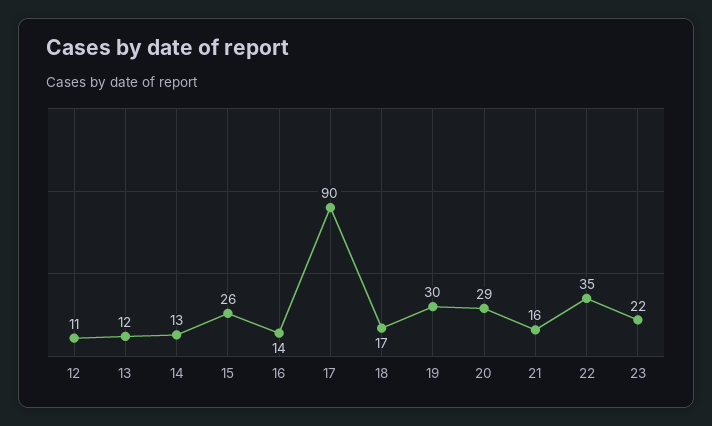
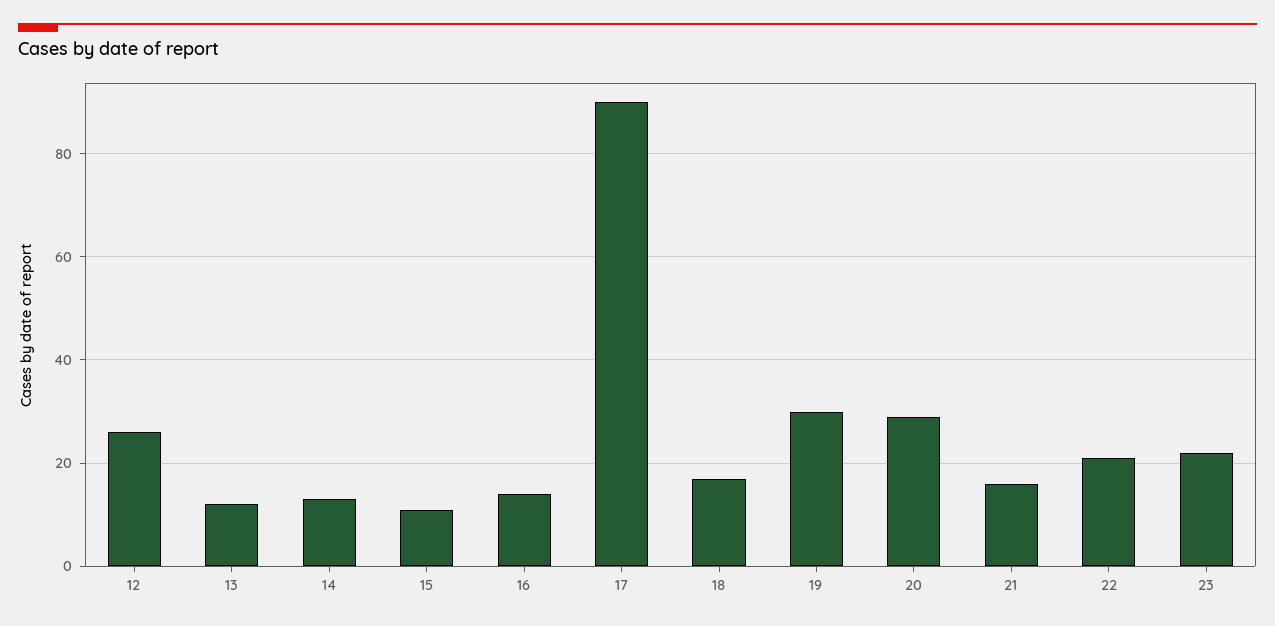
12: 11 -> 25
15: 26 -> 10
22: 35 -> 20

